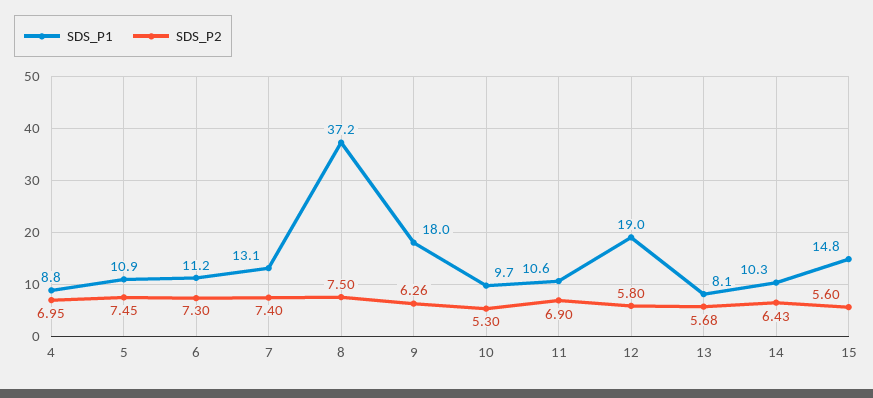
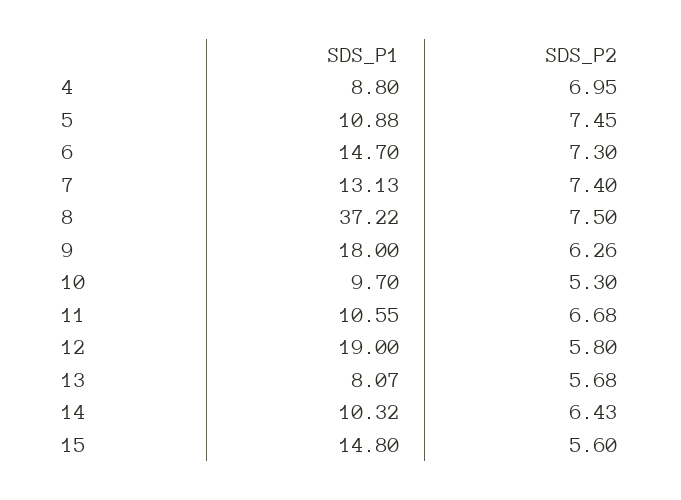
SDS_P1, 6: 11.2 -> 14.7
SDS_P2, 11: 6.9 -> 6.68

